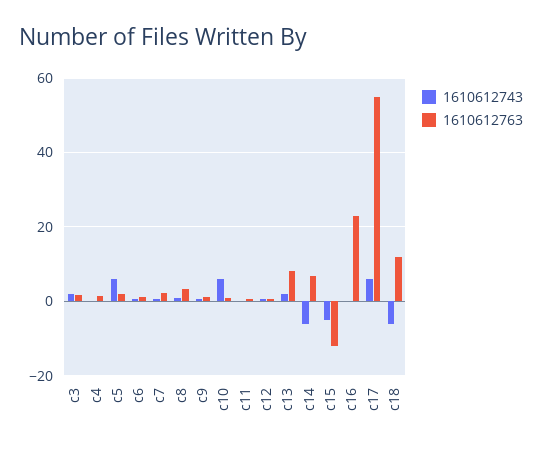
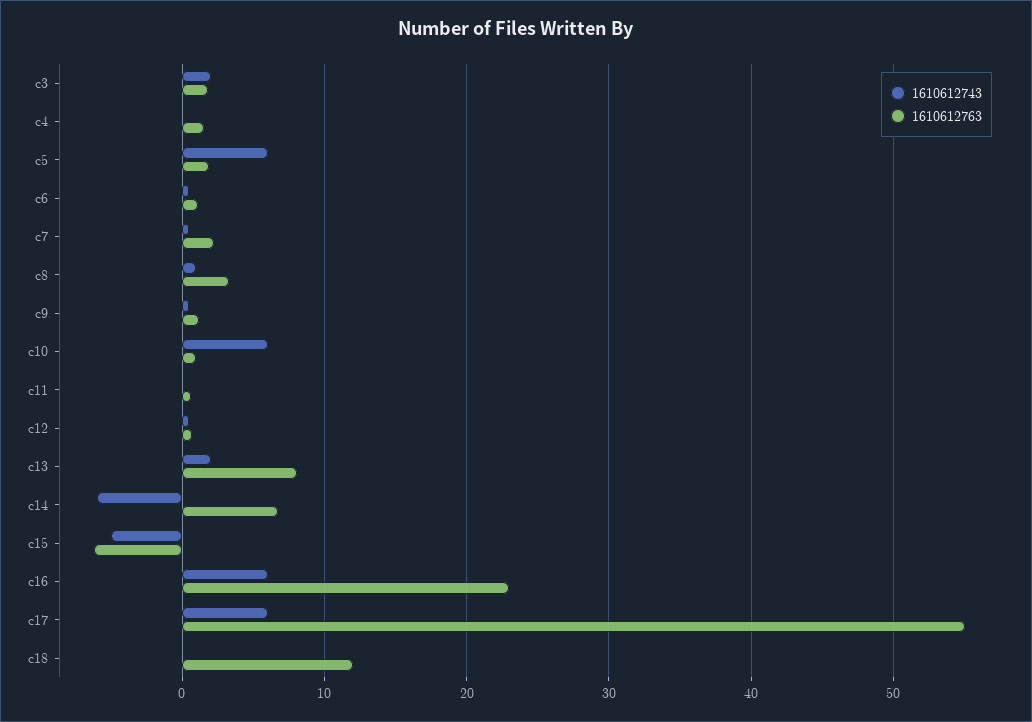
1610612763, c15: -12 -> -6
1610612743, c16: 0 -> 6
1610612743, c18: -6 -> 0

